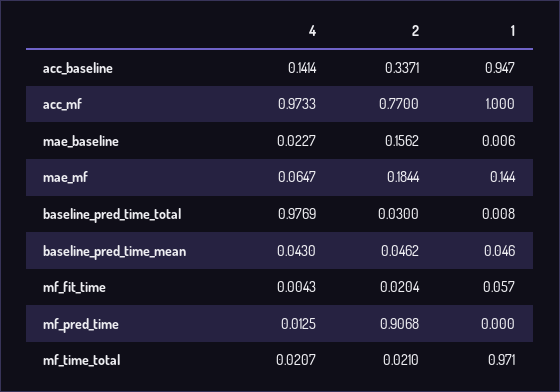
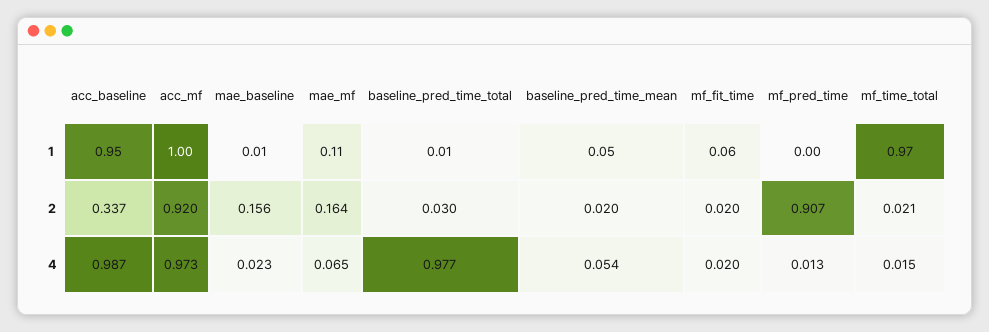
4, acc_baseline: 0.1414 -> 0.987
2, acc_mf: 0.77 -> 0.92
2, mae_mf: 0.1844 -> 0.164
1, mae_mf: 0.144 -> 0.11
4, baseline_pred_time_mean: 0.043 -> 0.054
2, baseline_pred_time_mean: 0.0462 -> 0.02
4, mf_fit_time: 0.0043 -> 0.02
4, mf_time_total: 0.0207 -> 0.015

